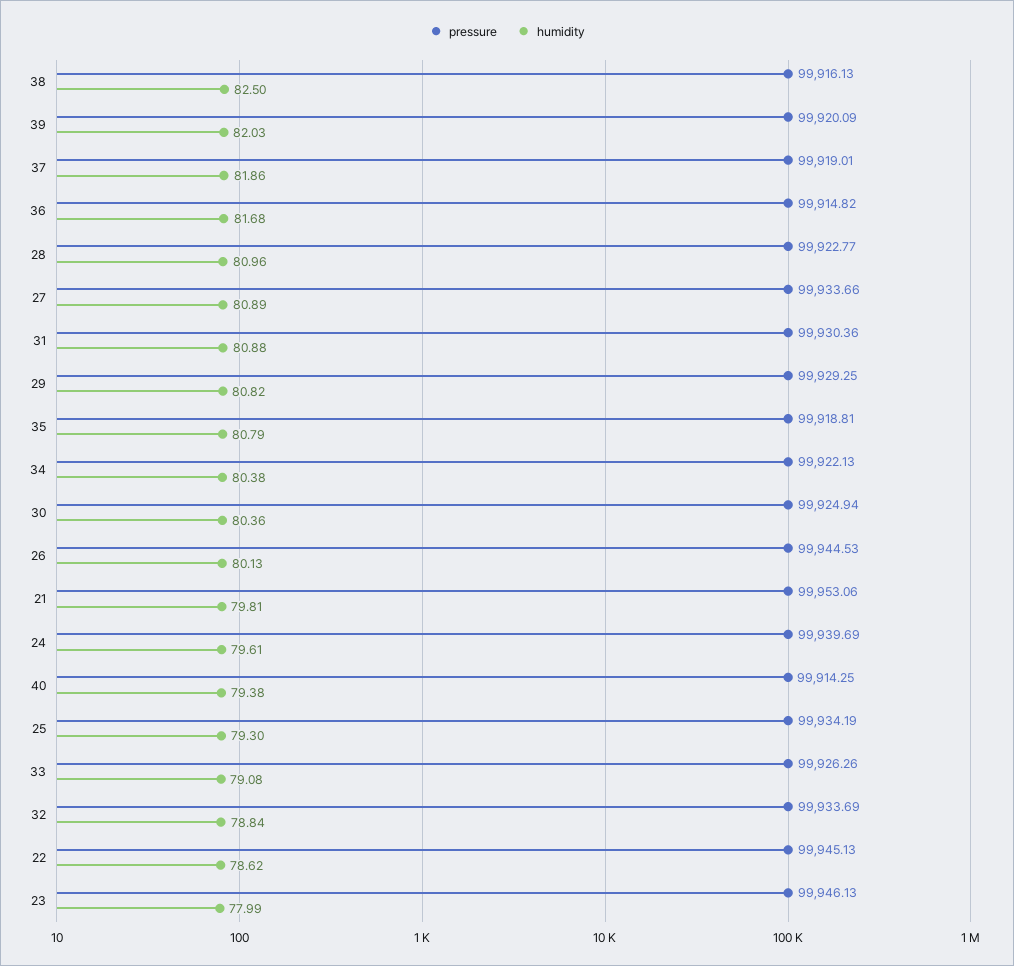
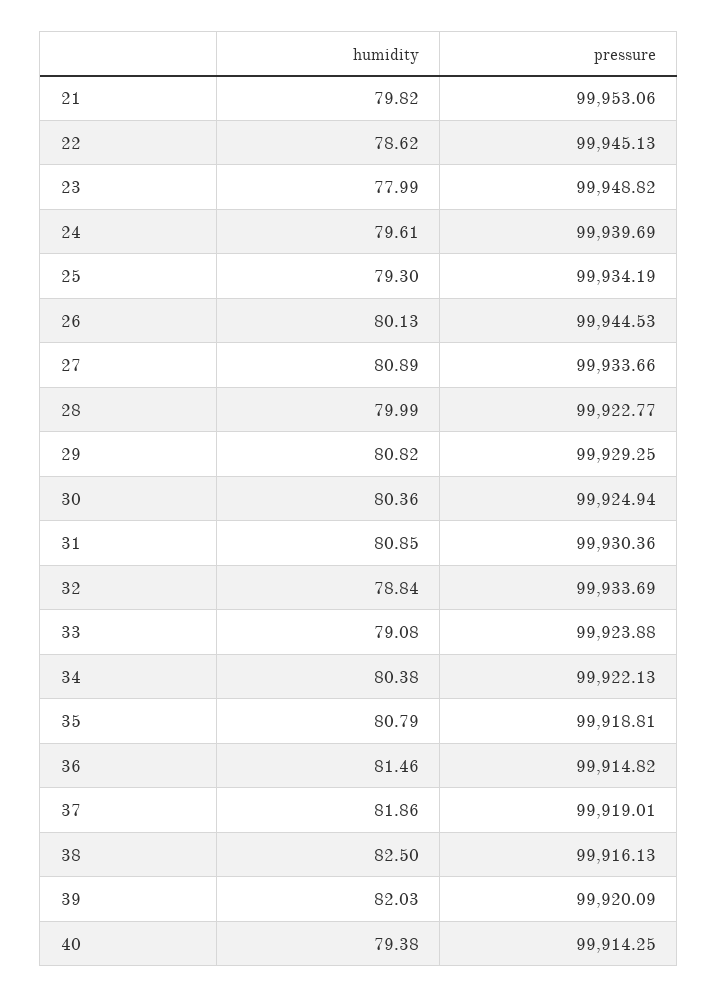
humidity, 36: 81.68 -> 81.46
humidity, 28: 80.96 -> 79.99
humidity, 31: 80.88 -> 80.85
humidity, 21: 79.81 -> 79.82
pressure, 33: 99926.26 -> 99923.88
pressure, 23: 99946.13 -> 99948.82

